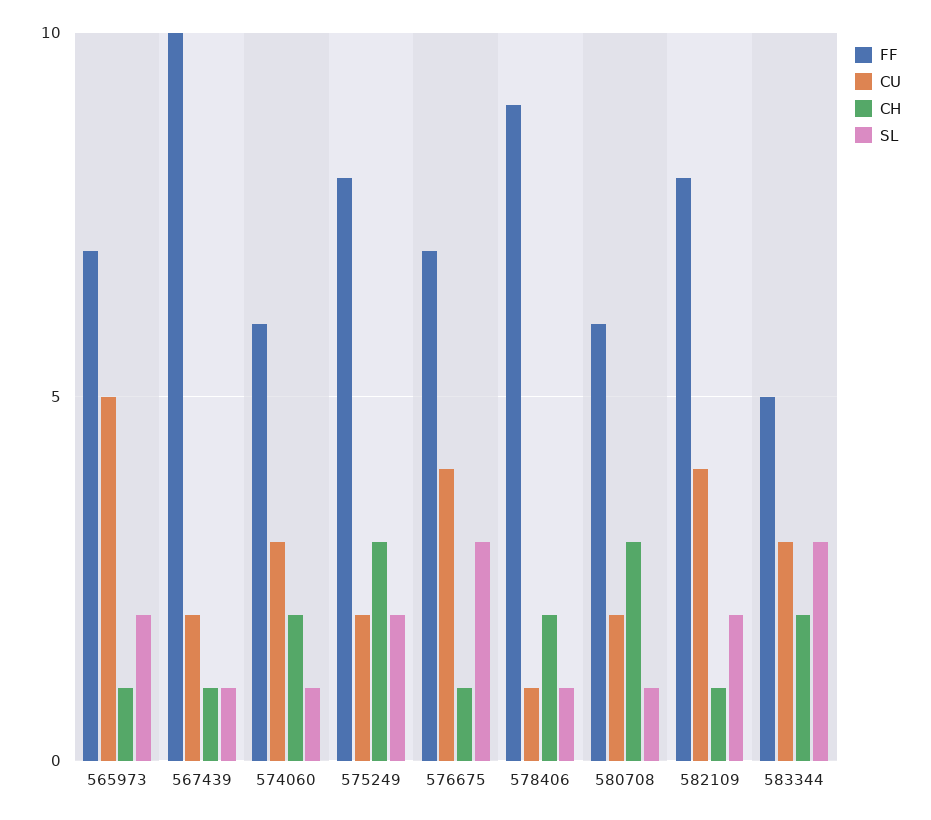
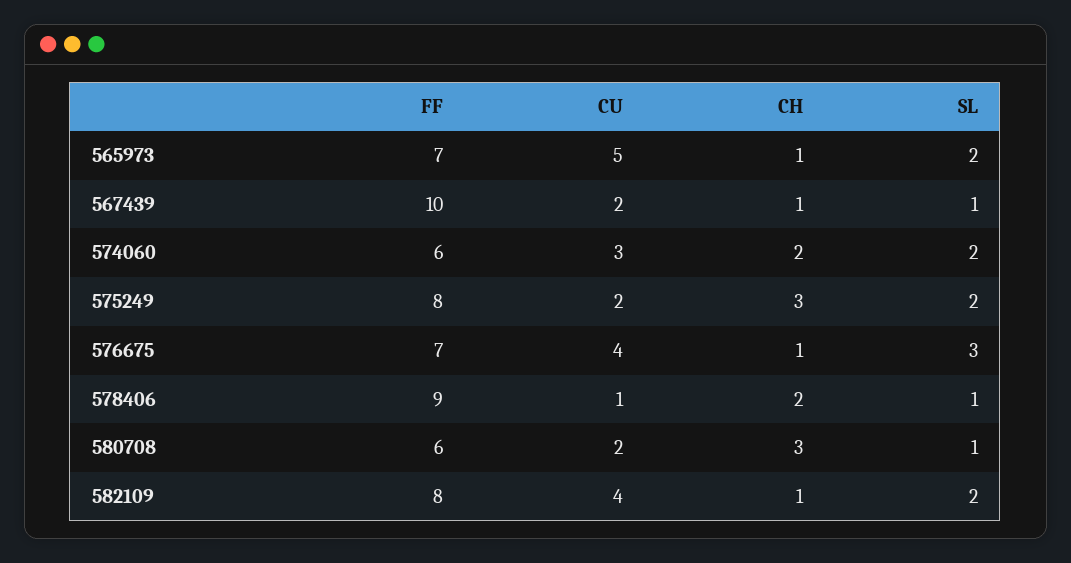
SL, 574060: 1 -> 2
FF, 583344: 5 -> none
CU, 583344: 3 -> none
CH, 583344: 2 -> none
SL, 583344: 3 -> none

